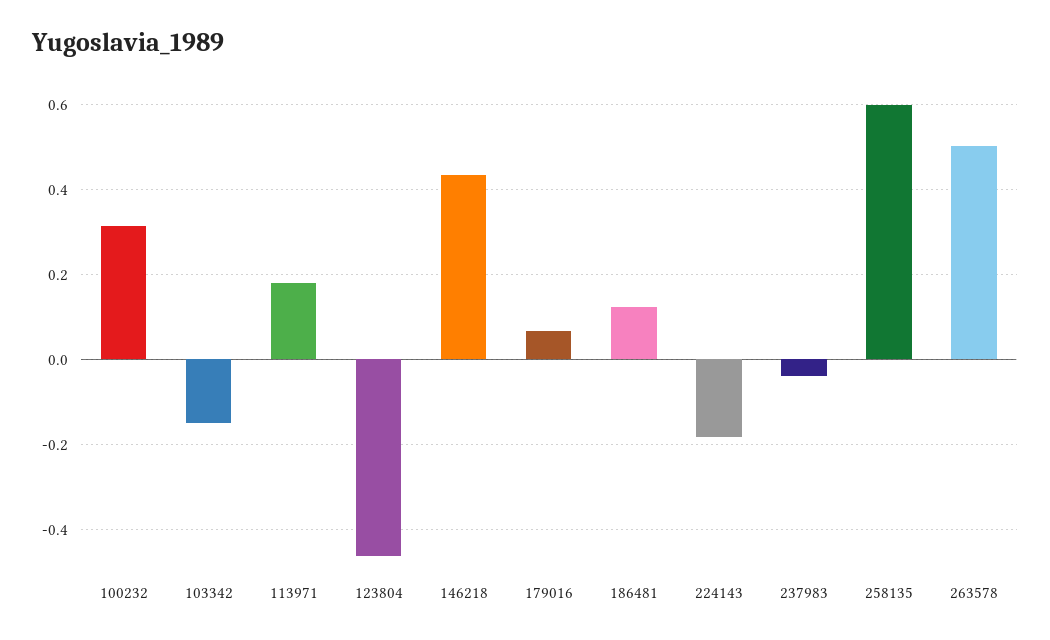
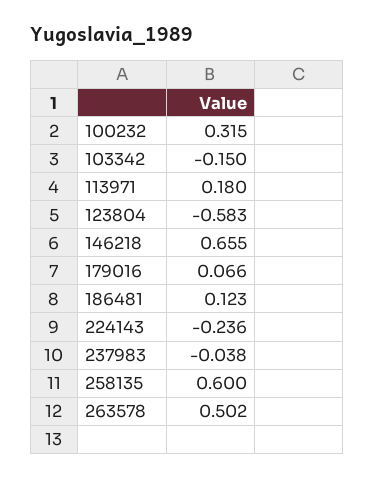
123804: -0.46 -> -0.583
146218: 0.44 -> 0.655
224143: -0.18 -> -0.236

